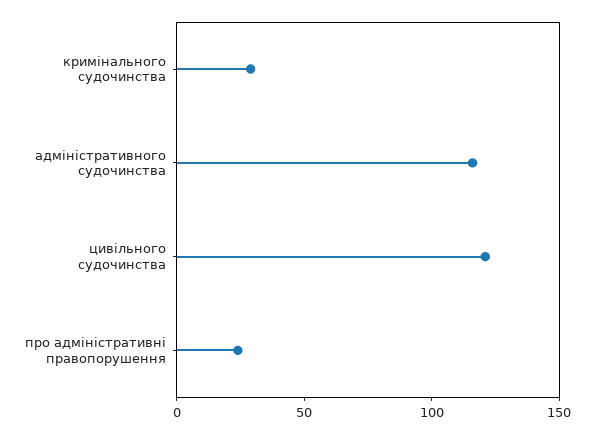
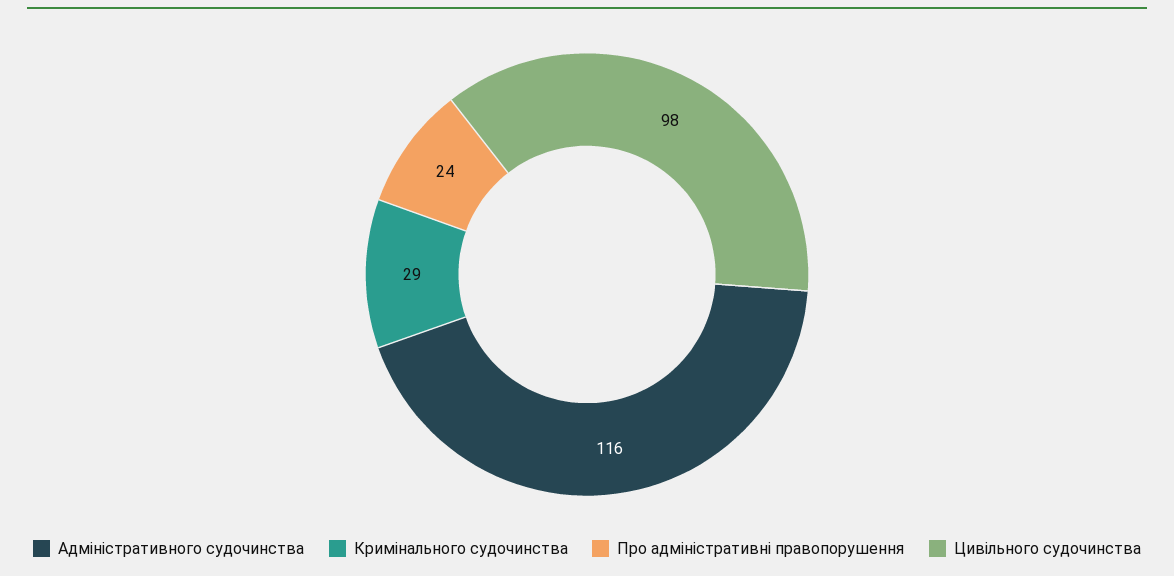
цивільного судочинства: 120 -> 98

